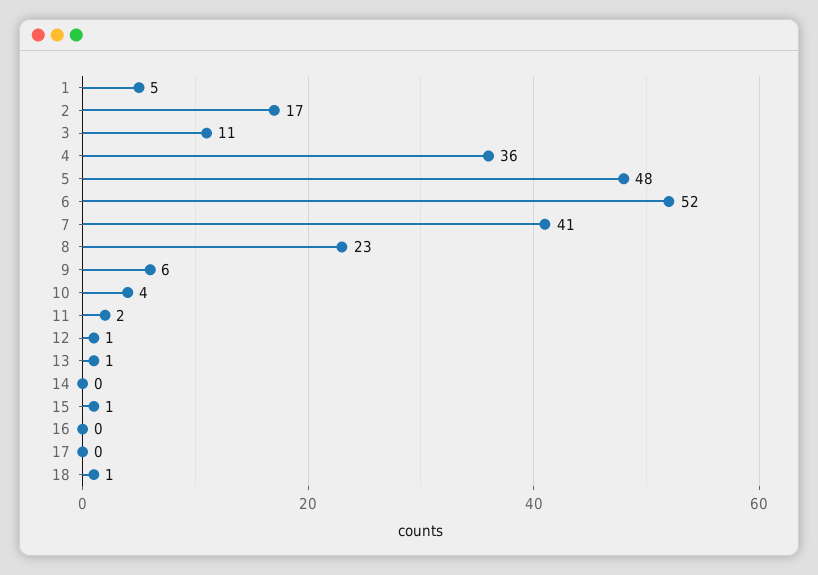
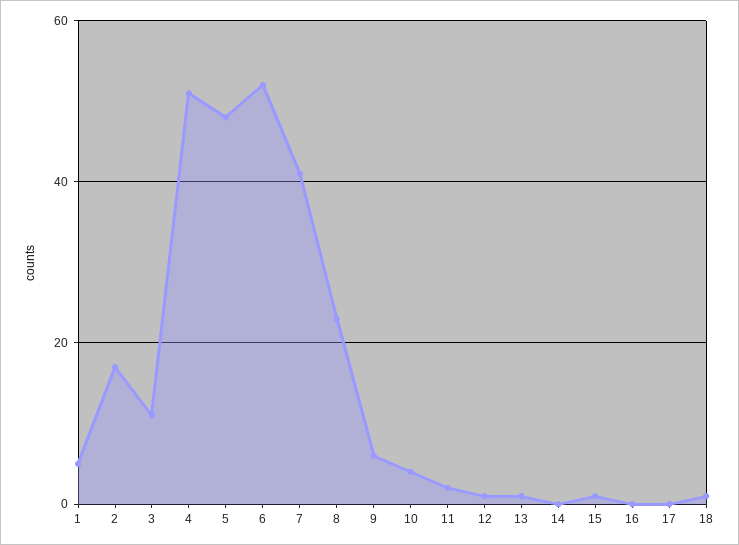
4: 36 -> 50

